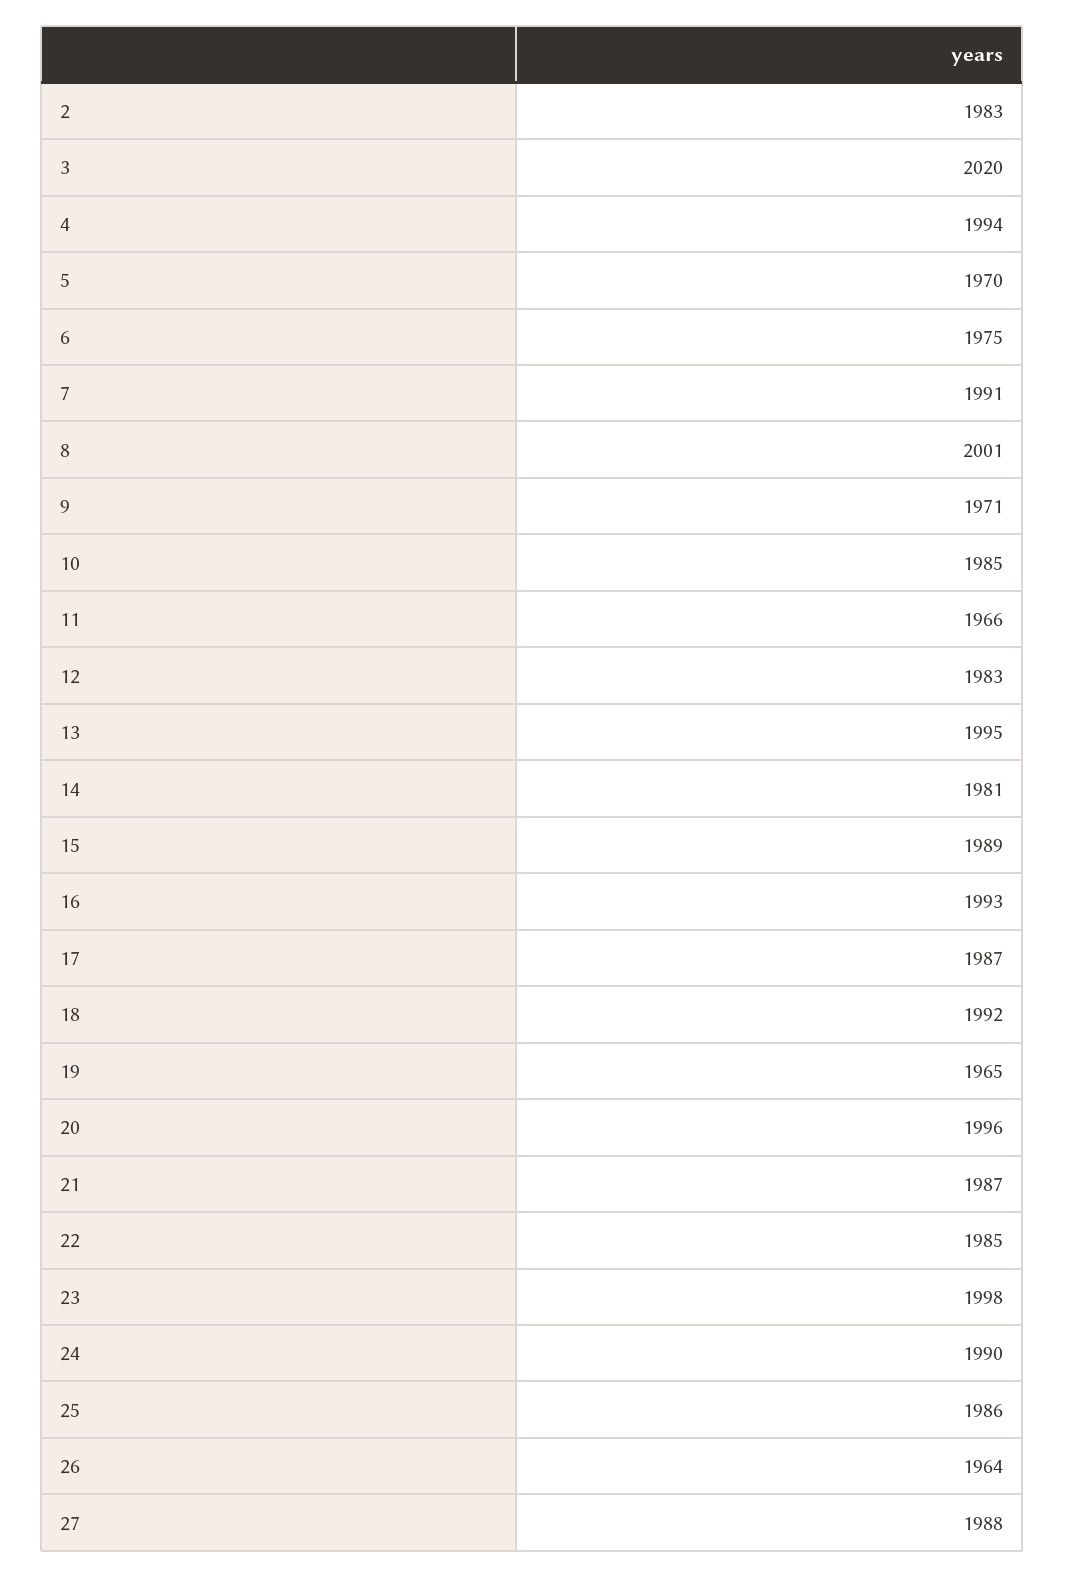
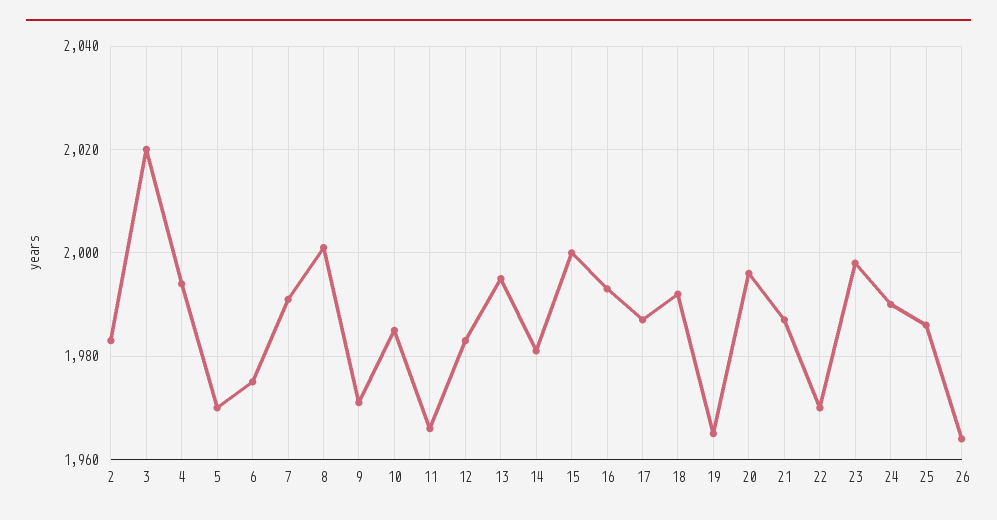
15: 1989 -> 2000
22: 1985 -> 1970
27: 1988 -> none

